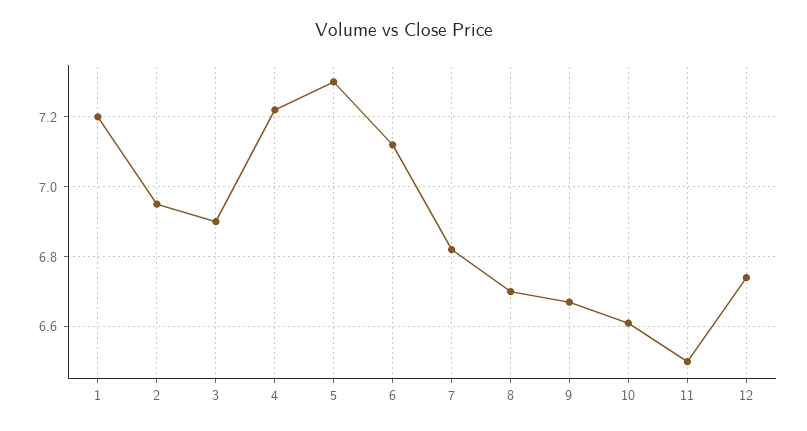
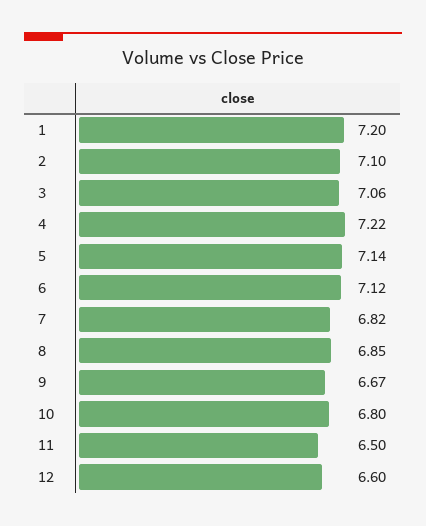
2: 6.95 -> 7.1
3: 6.9 -> 7.06
5: 7.3 -> 7.14
8: 6.7 -> 6.85
10: 6.6 -> 6.8
12: 6.75 -> 6.6

